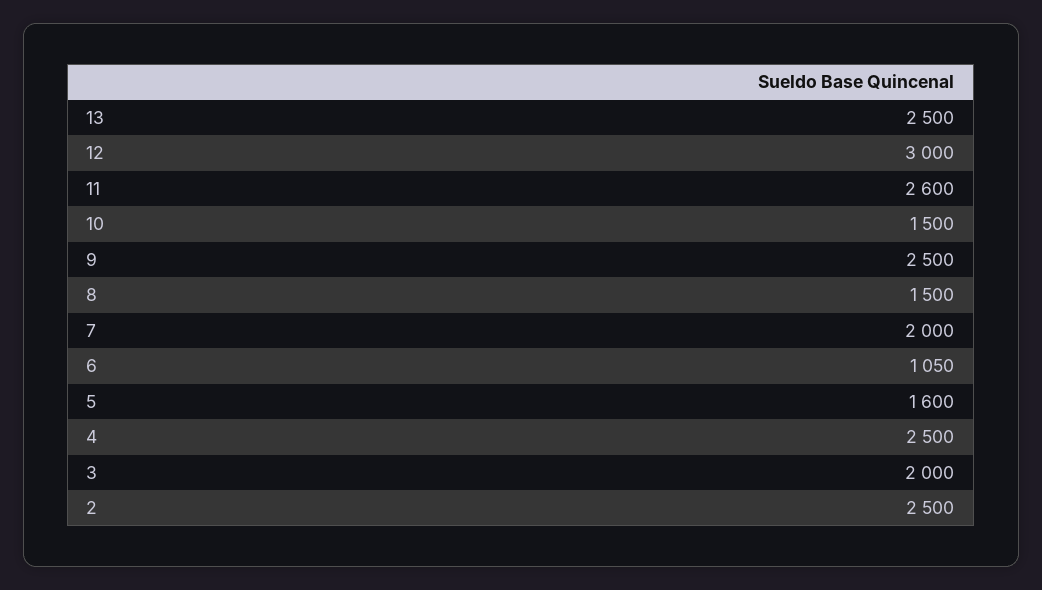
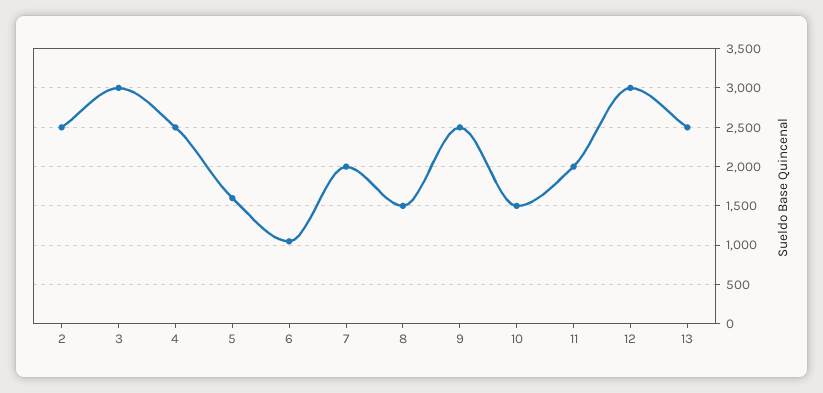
11: 2600 -> 2000
3: 2000 -> 3000

